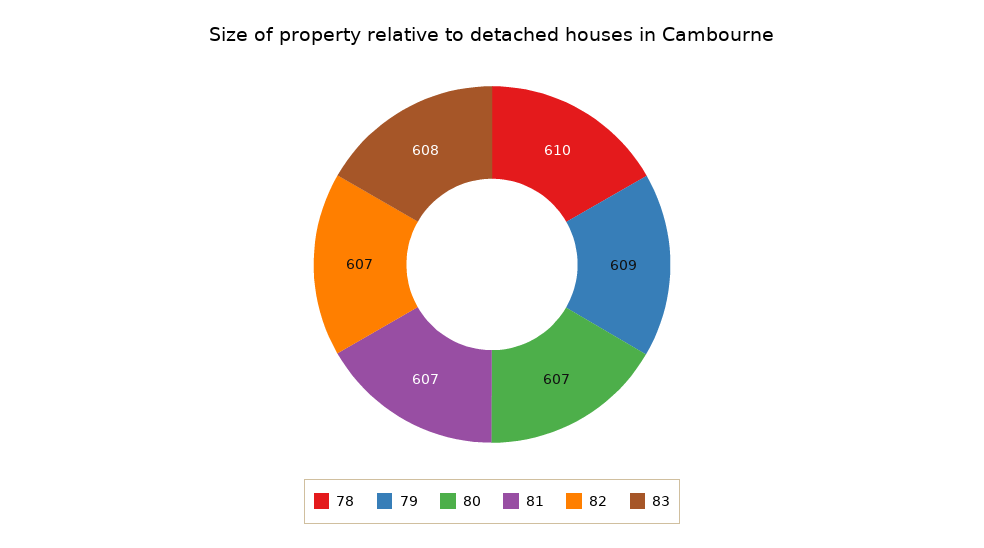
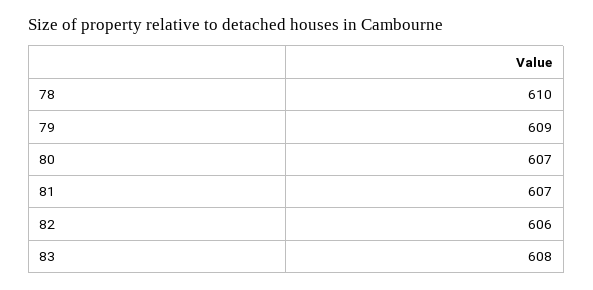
82: 607 -> 606

